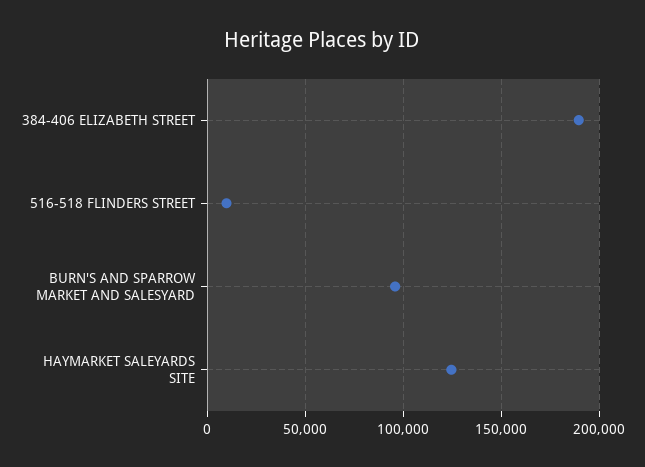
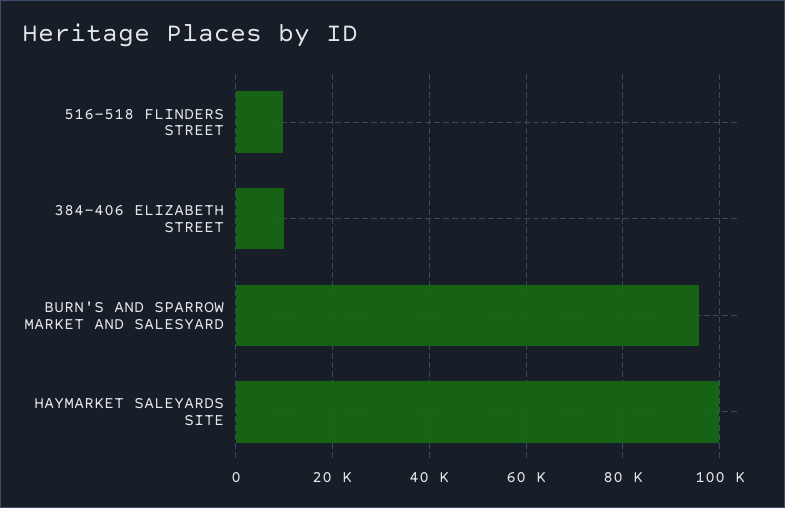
384-406 ELIZABETH STREET: 190000 -> 10000
HAYMARKET SALEYARDS SITE: 125000 -> 100000

